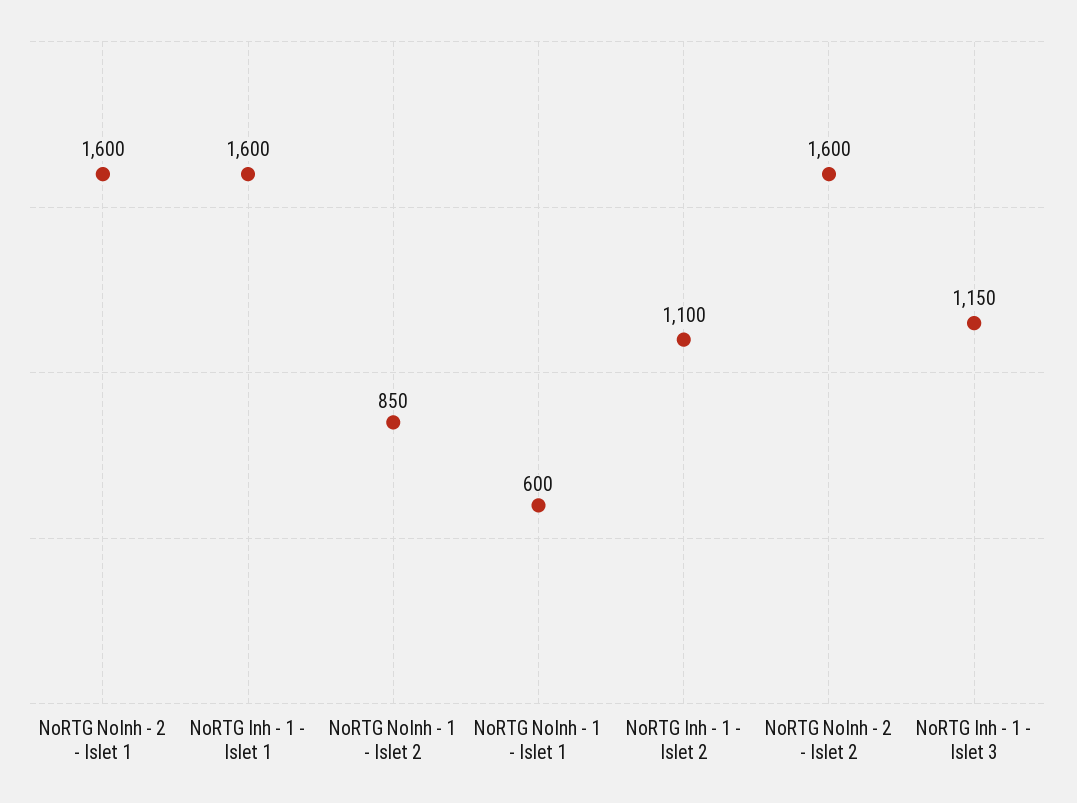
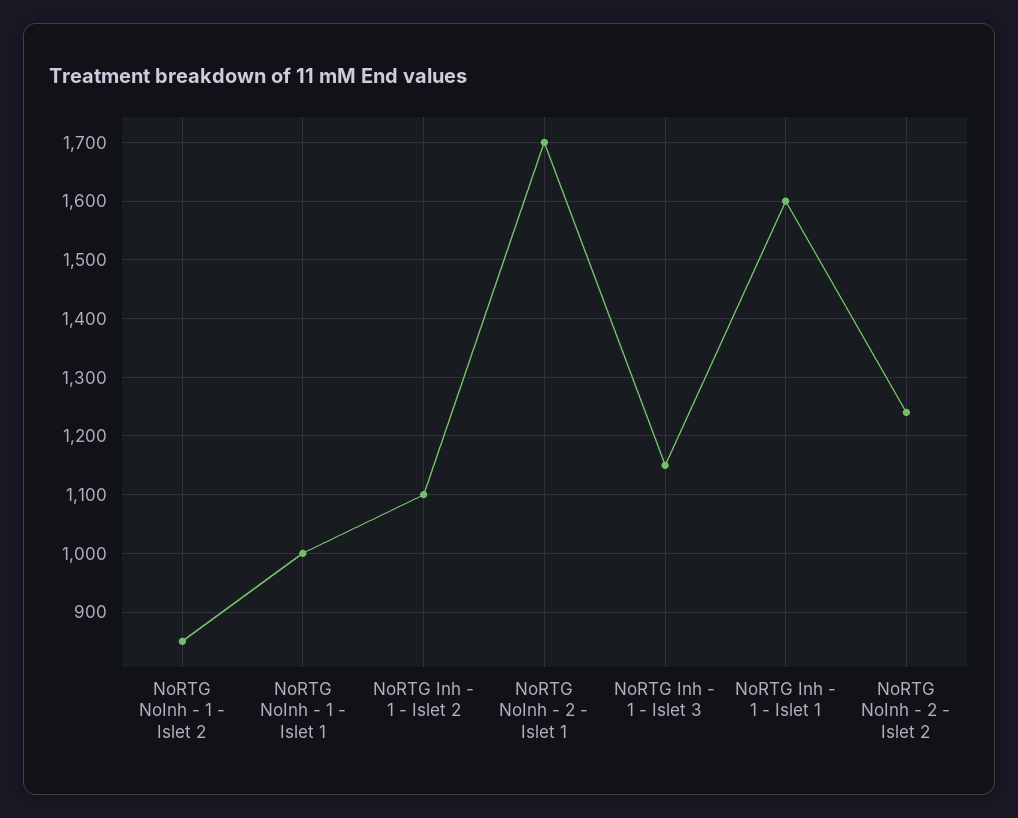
NoRTG NoInh - 2 - Islet 1: 1600 -> 1700
NoRTG NoInh - 1 - Islet 1: 600 -> 1000
NoRTG NoInh - 2 - Islet 2: 1600 -> 1240

